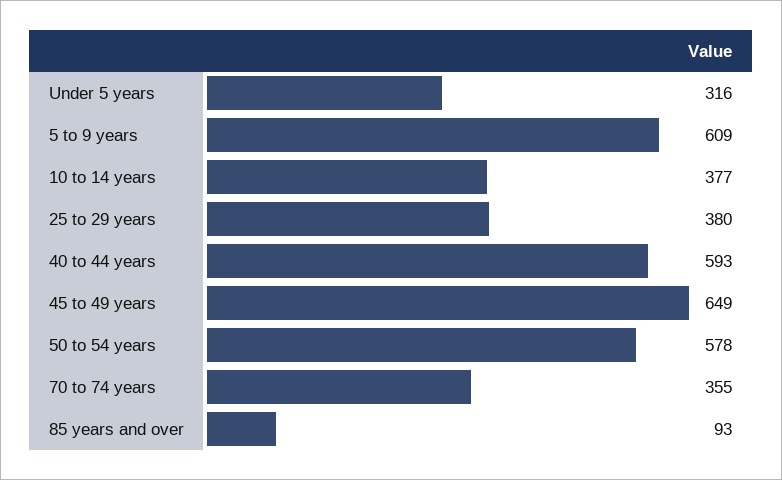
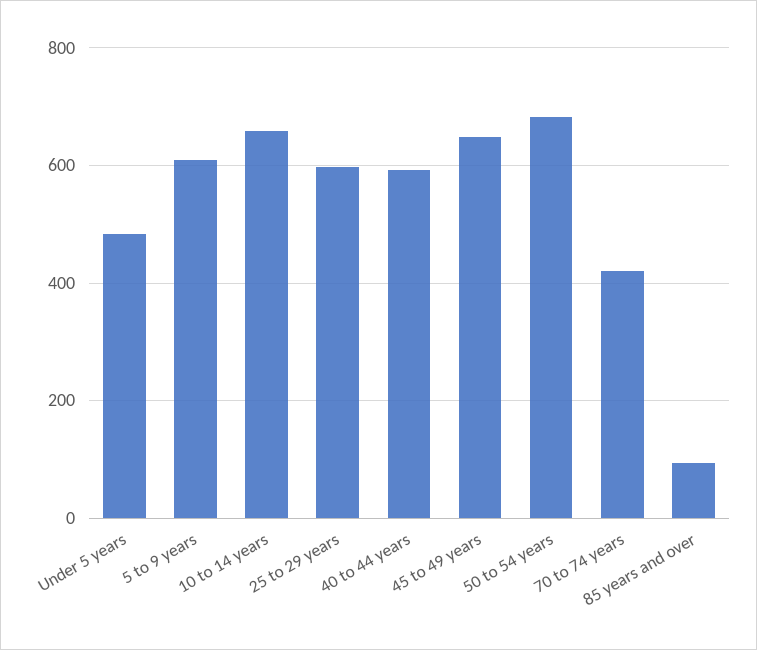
Under 5 years: 316 -> 480
10 to 14 years: 377 -> 660
25 to 29 years: 380 -> 600
50 to 54 years: 578 -> 680
70 to 74 years: 355 -> 420

